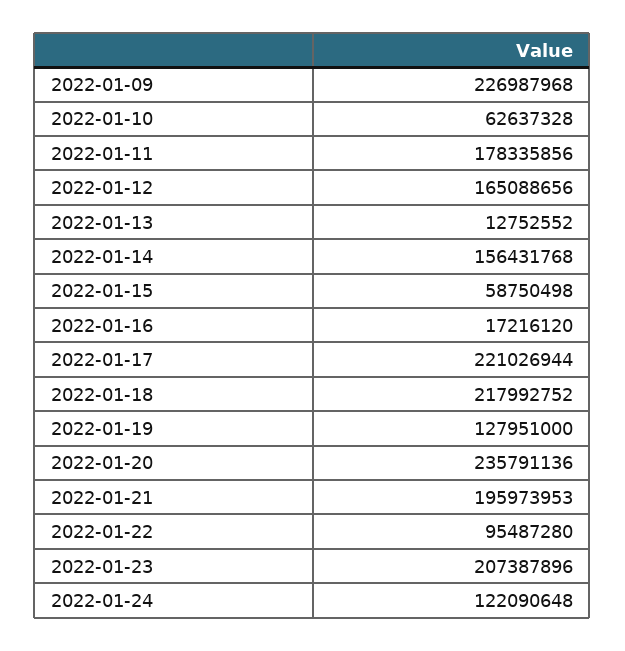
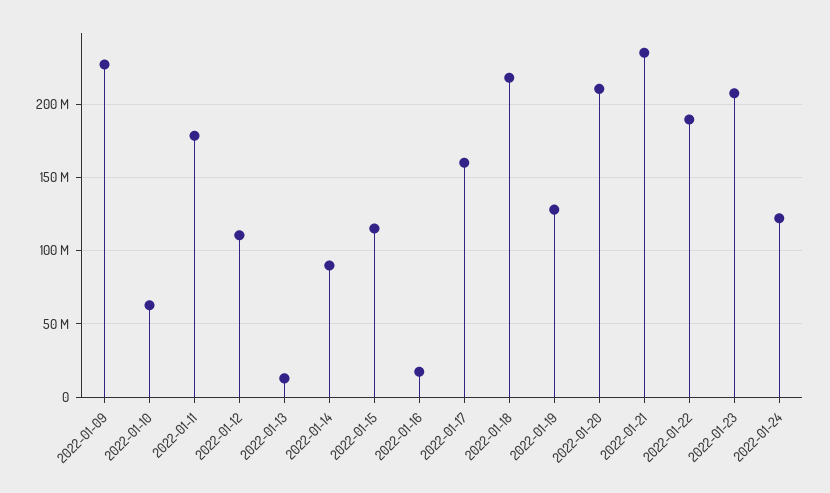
2022-01-12: 165088656 -> 110000000
2022-01-14: 156431768 -> 90000000
2022-01-15: 58750498 -> 115000000
2022-01-17: 221026944 -> 160000000
2022-01-20: 235791136 -> 210000000
2022-01-21: 195973953 -> 235000000
2022-01-22: 95487280 -> 190000000

